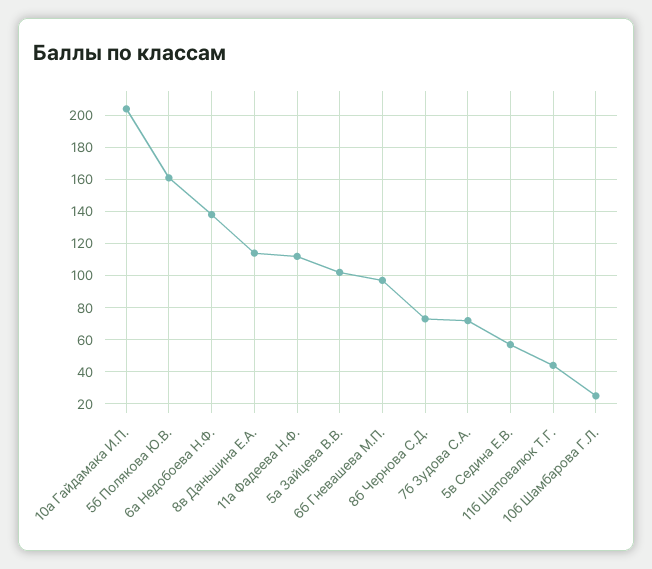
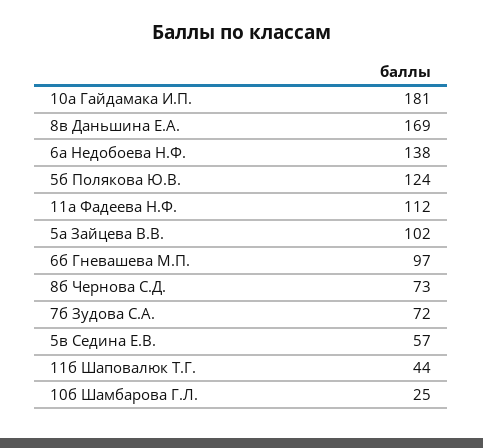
10а Гайдамака И.П.: 205 -> 181
5б Полякова Ю.В.: 160 -> 124
8в Даньшина Е.А.: 115 -> 169

